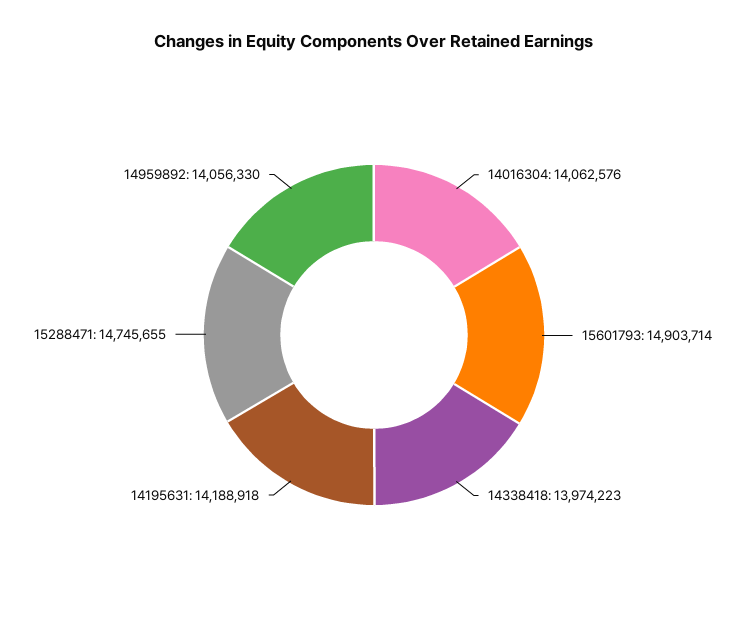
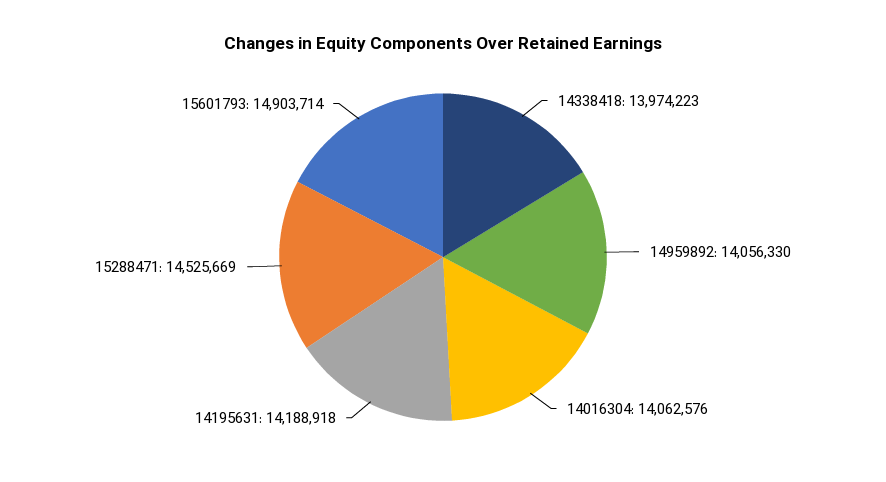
15288471: 14745655 -> 14525669

